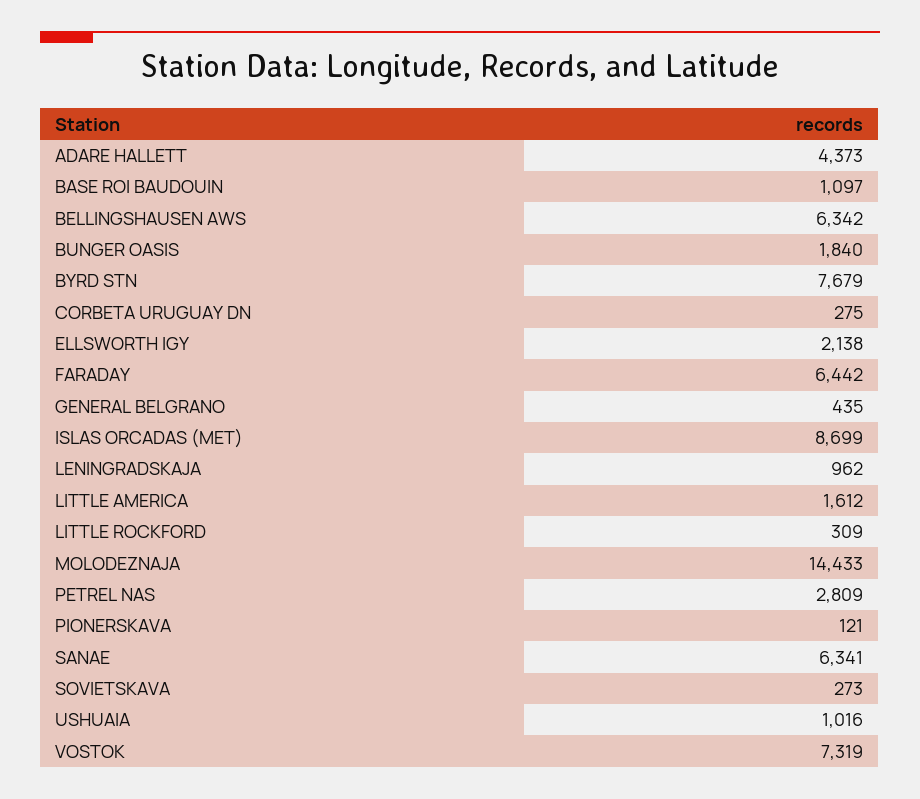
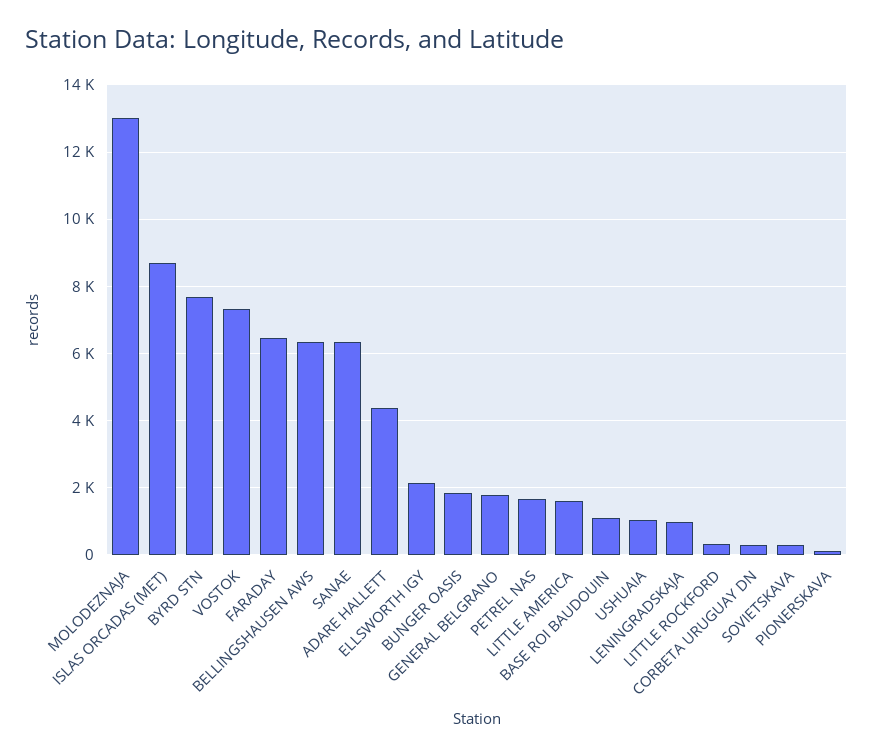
GENERAL BELGRANO: 435 -> 1800
MOLODEZNAJA: 14433 -> 13000
PETREL NAS: 2809 -> 1600

